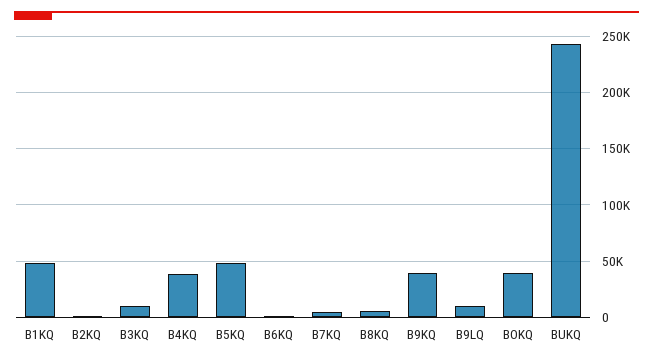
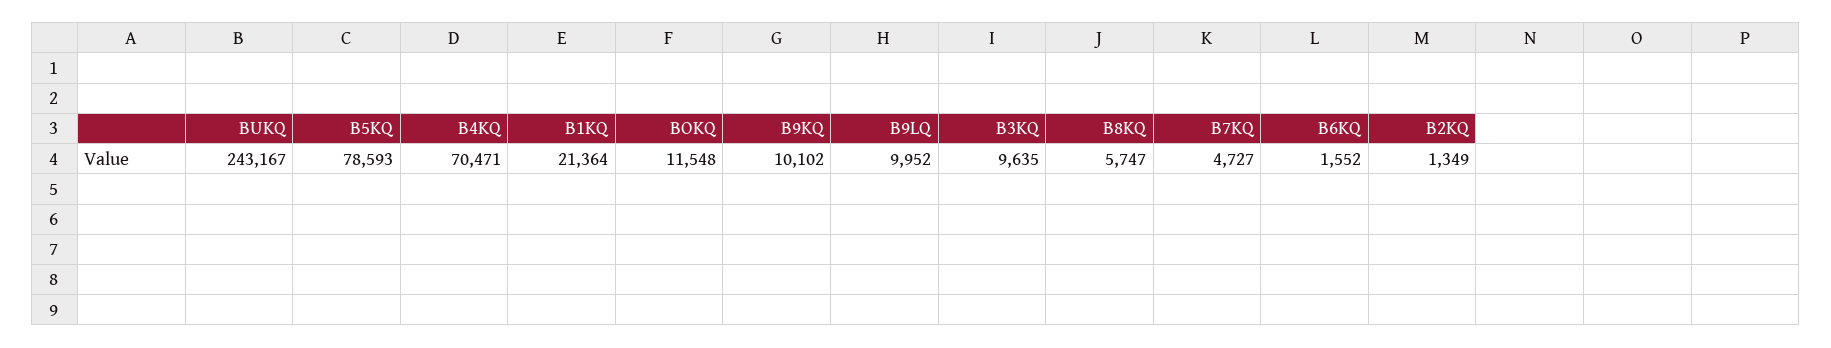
B1KQ: 50000 -> 21364
B4KQ: 40000 -> 70471
B5KQ: 50000 -> 78593
B9KQ: 40000 -> 10102
BOKQ: 40000 -> 11548

